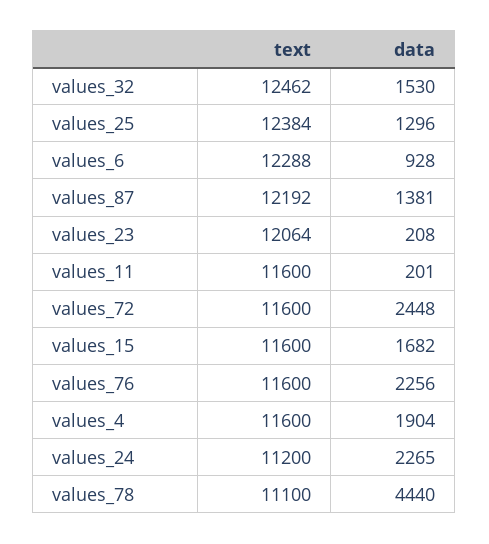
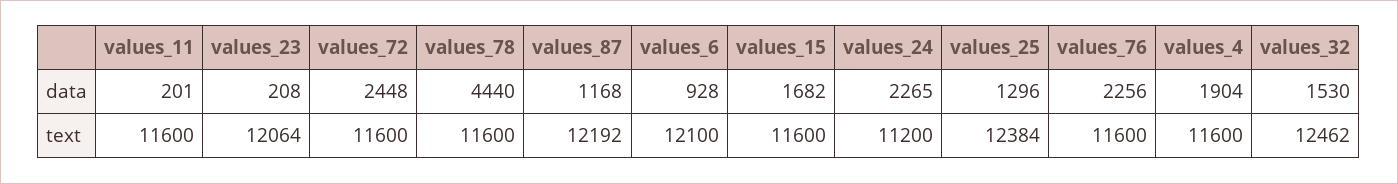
text, values_6: 12288 -> 12100
data, values_87: 1381 -> 1168
text, values_78: 11100 -> 11600

